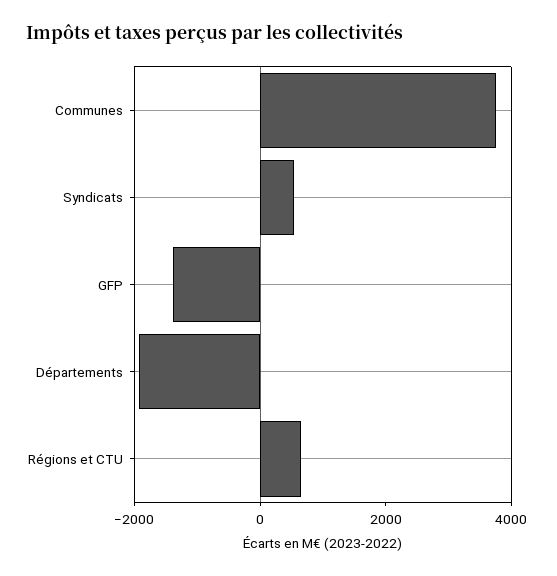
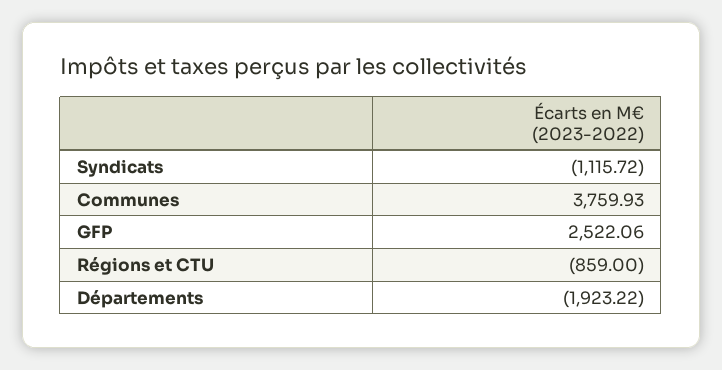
Syndicats: 500 -> -1115.72
GFP: -1500 -> 2522.06
Régions et CTU: 500 -> -859

